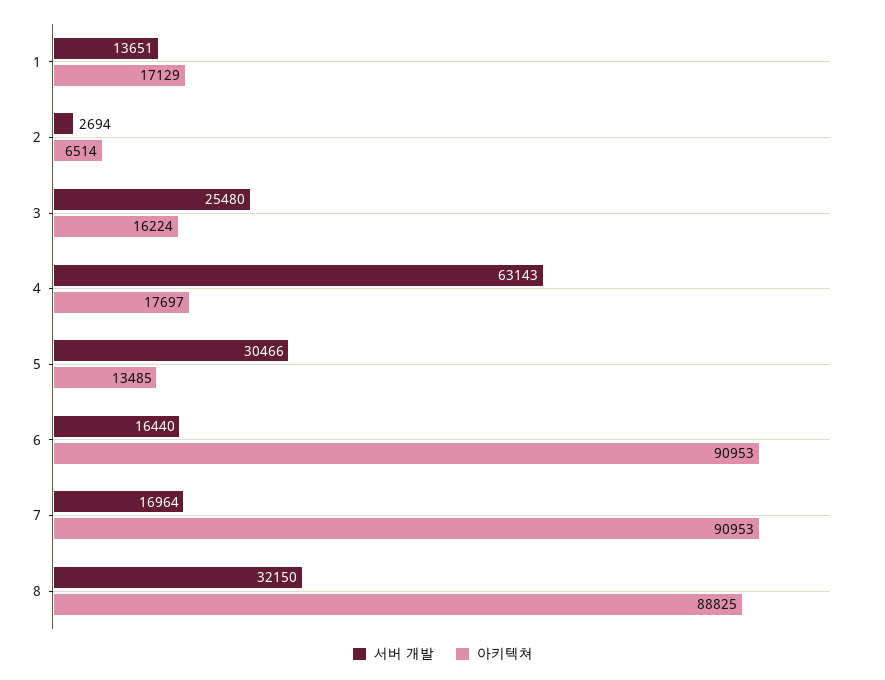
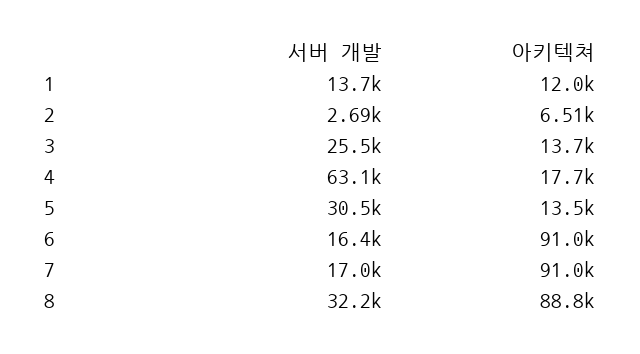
아키텍쳐, 1: 17129 -> 12000
아키텍쳐, 3: 16224 -> 13700

